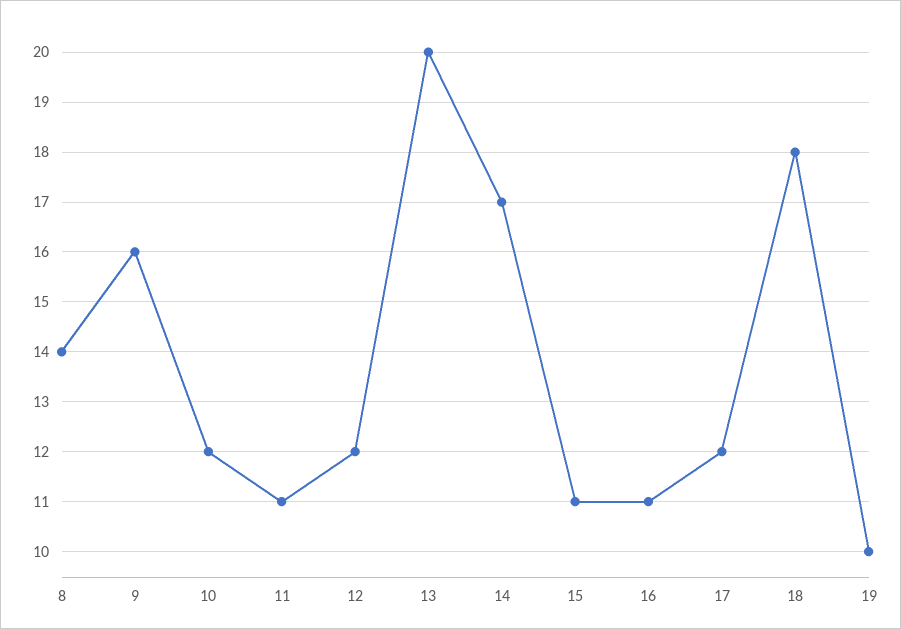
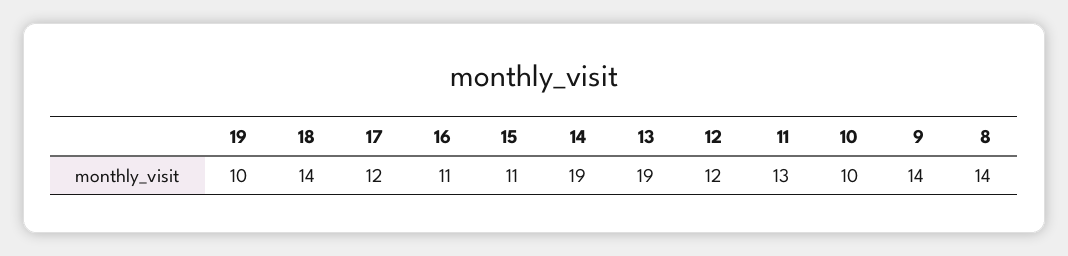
9: 16 -> 14
10: 12 -> 10
11: 11 -> 13
13: 20 -> 19
14: 17 -> 19
18: 18 -> 14

